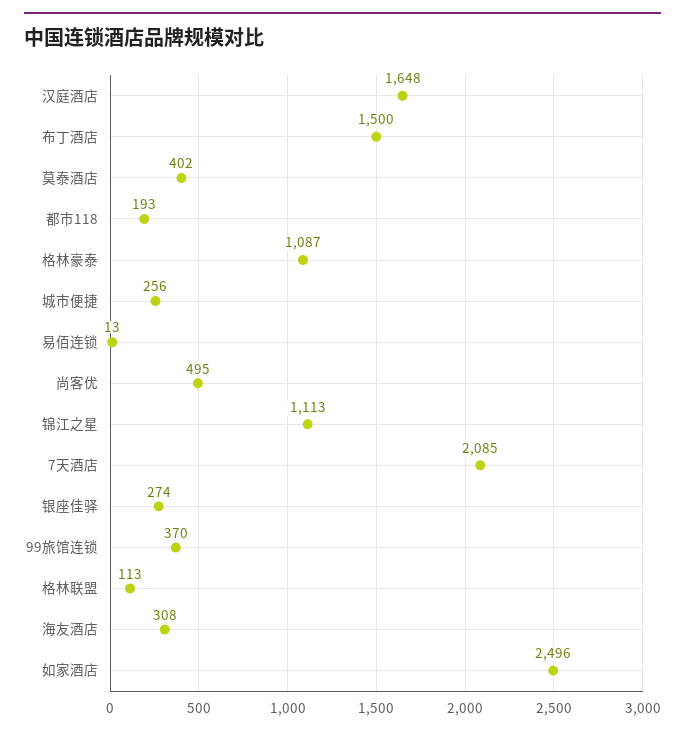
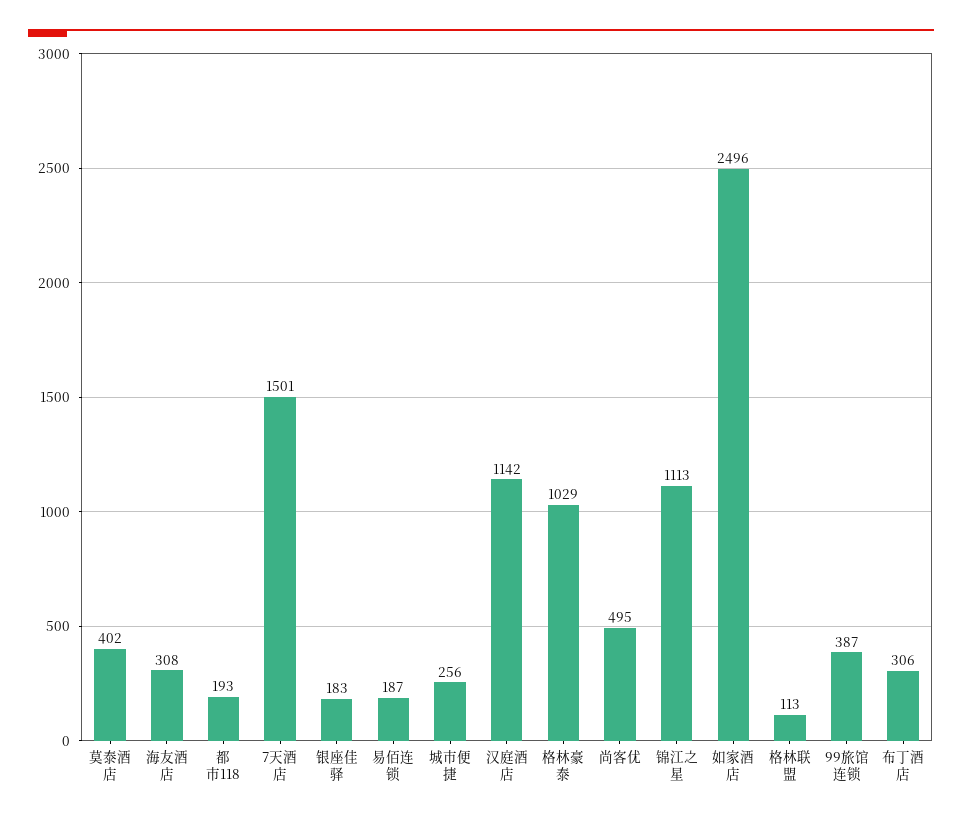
汉庭酒店: 1648 -> 1142
布丁酒店: 1500 -> 306
格林豪泰: 1087 -> 1029
易佰连锁: 13 -> 187
7天酒店: 2085 -> 1501
银座佳驿: 274 -> 183
99旅馆连锁: 370 -> 387

